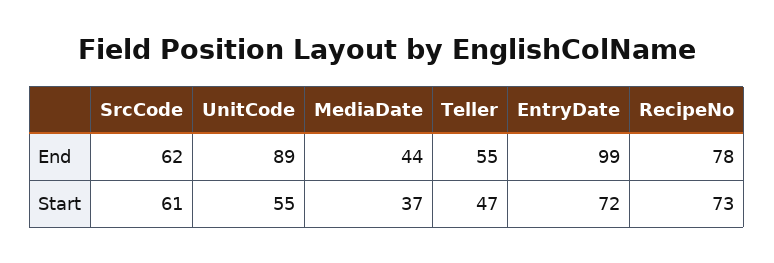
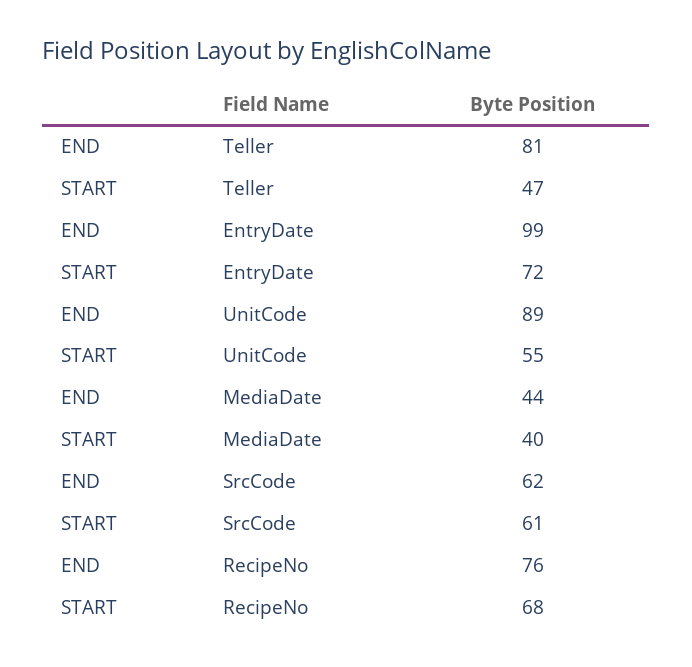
Teller, End: 55 -> 81
RecipeNo, End: 78 -> 76
MediaDate, Start: 37 -> 40
RecipeNo, Start: 73 -> 68

